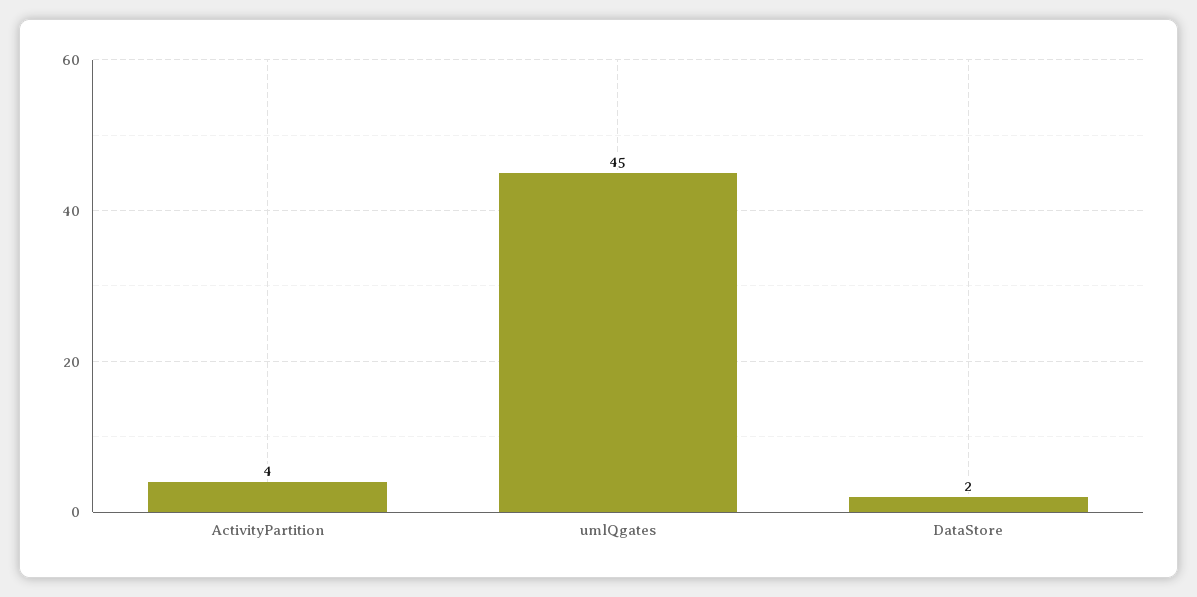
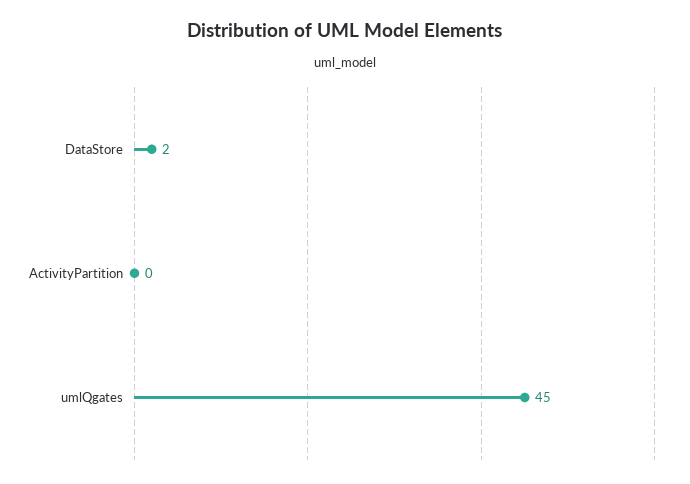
ActivityPartition: 4 -> 0

